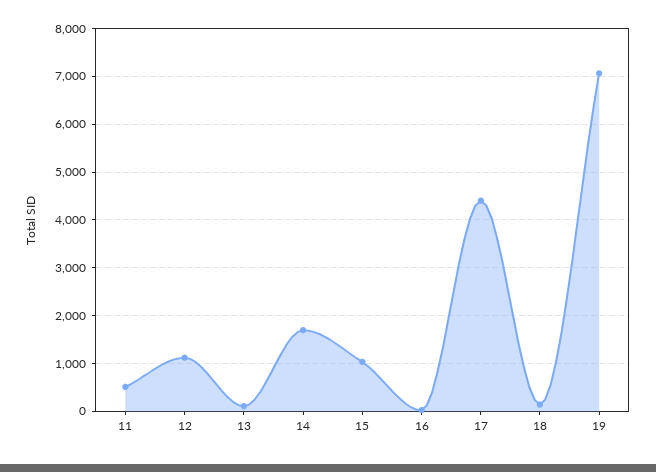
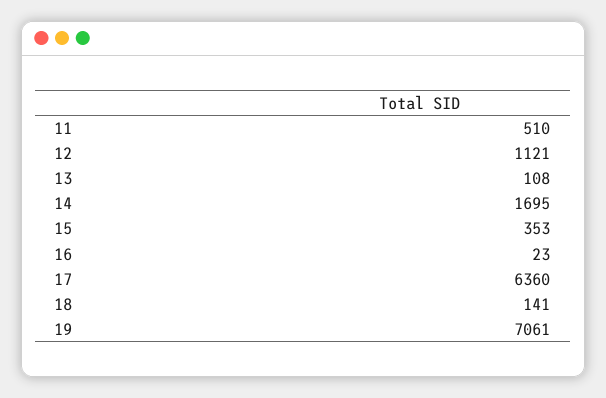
15: 1000 -> 353
17: 4400 -> 6360

